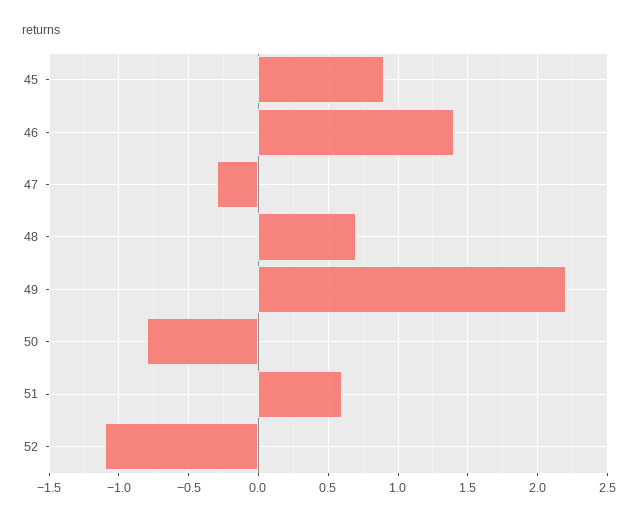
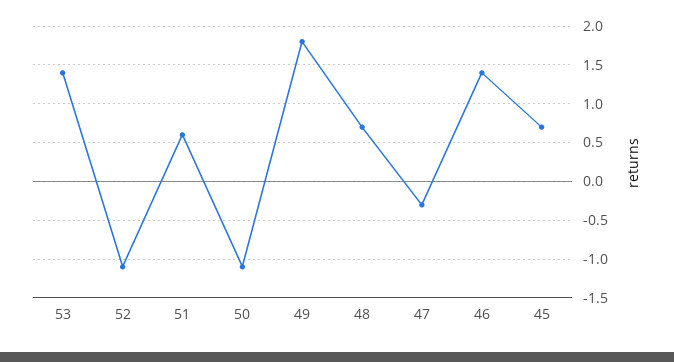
45: 0.9 -> 0.7
49: 2.2 -> 1.8
50: -0.8 -> -1.1
53: none -> 1.4

